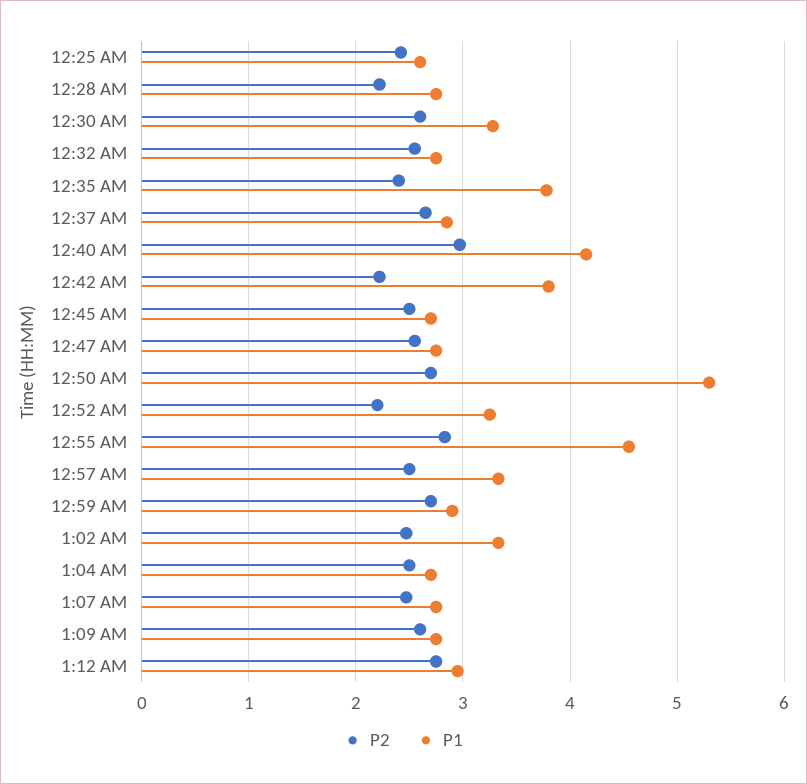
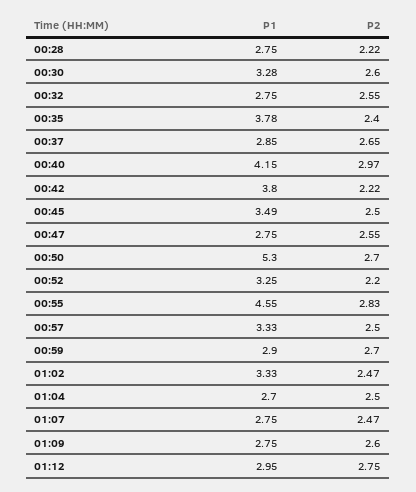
P2, 12:25 AM: 2.4 -> none
P1, 12:25 AM: 2.6 -> none
P1, 12:45 AM: 2.7 -> 3.49

